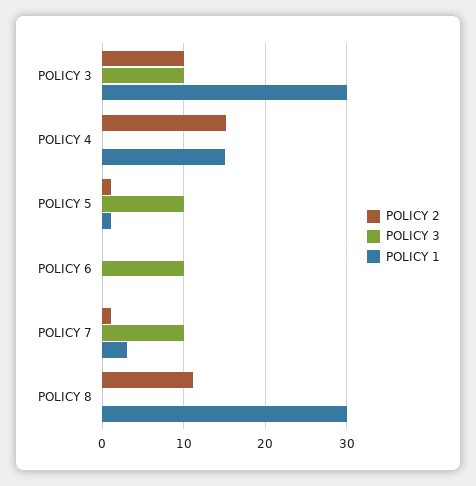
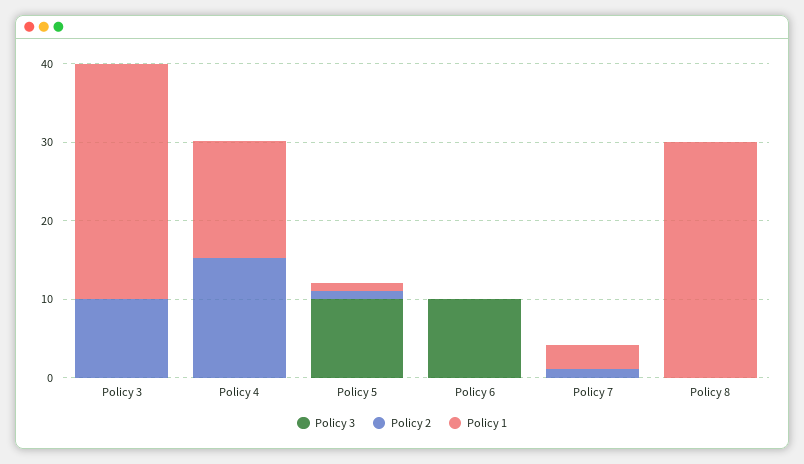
POLICY 3, POLICY 3: 10 -> 0
POLICY 3, POLICY 7: 10 -> 0
POLICY 2, POLICY 8: 11 -> 0

